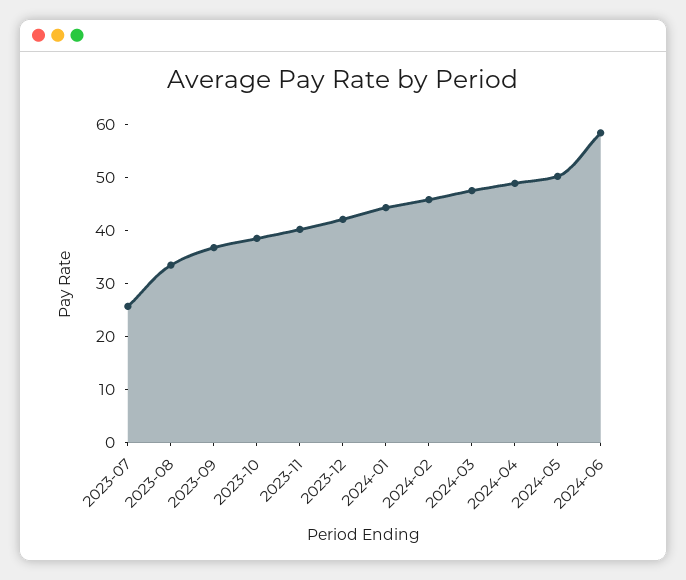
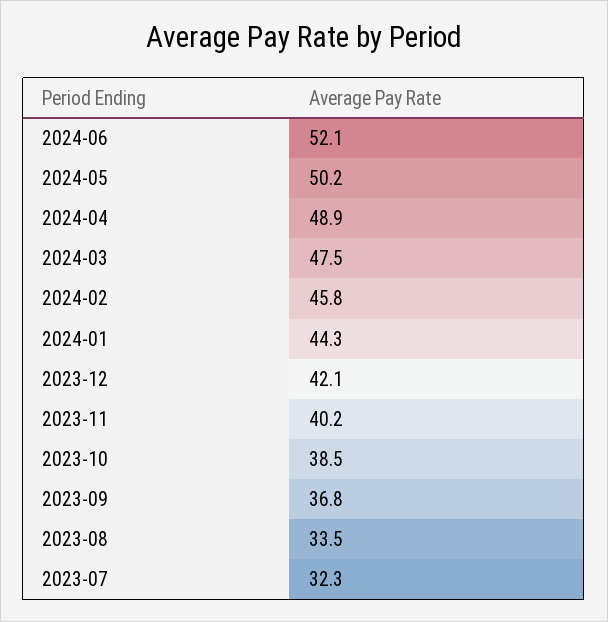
2023-07: 26 -> 32.3
2024-06: 58 -> 52.1

